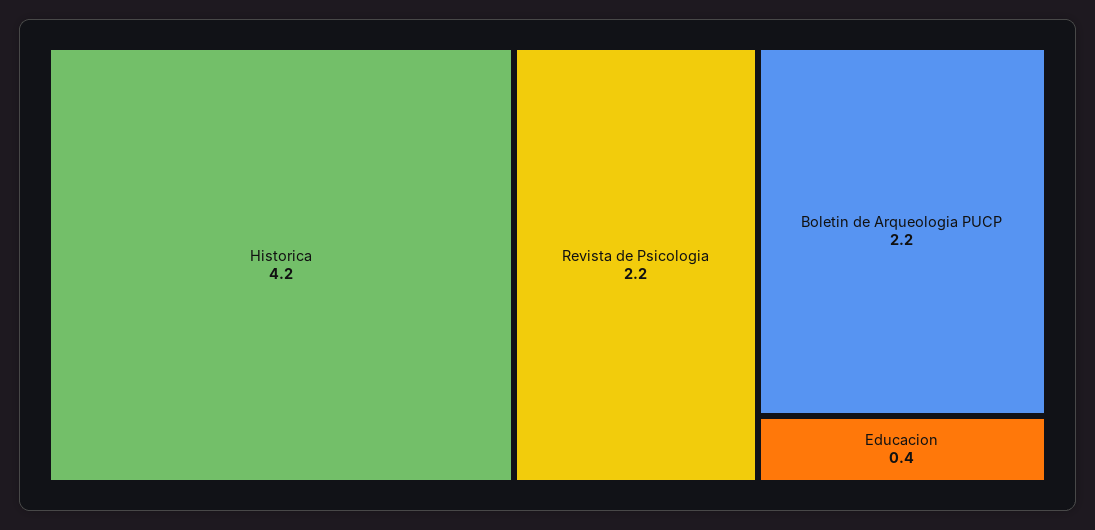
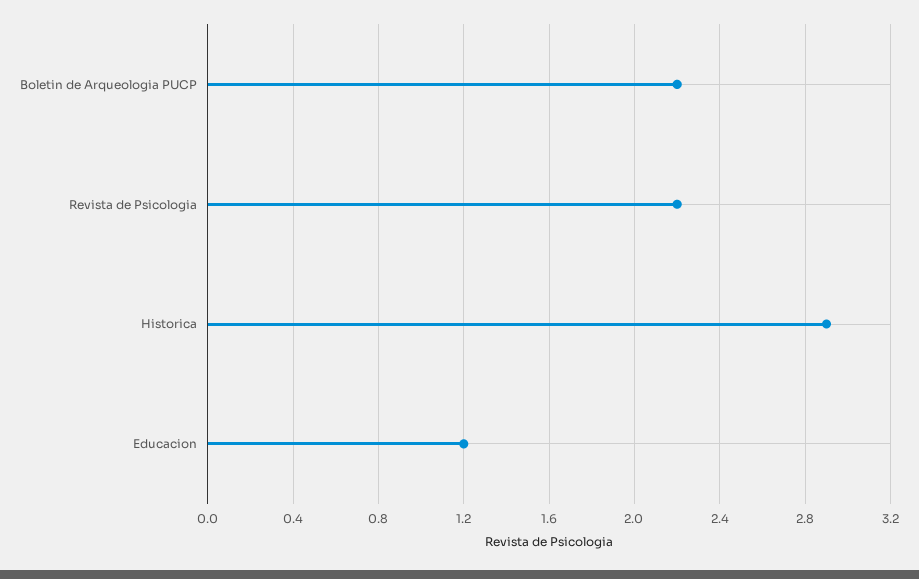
Historica: 4.2 -> 2.9
Educacion: 0.4 -> 1.2

